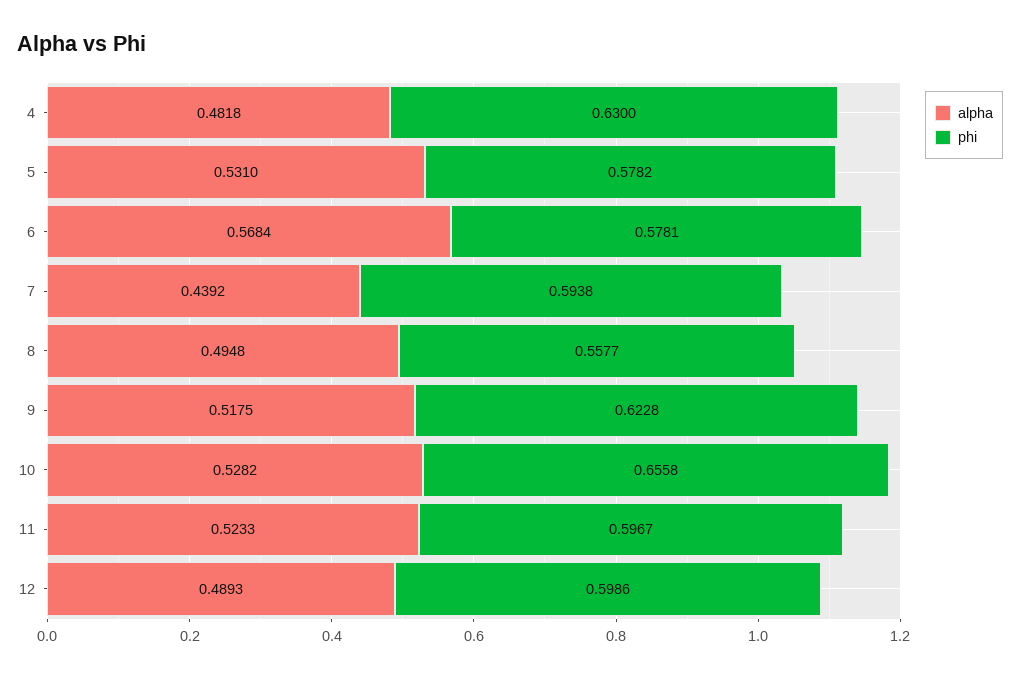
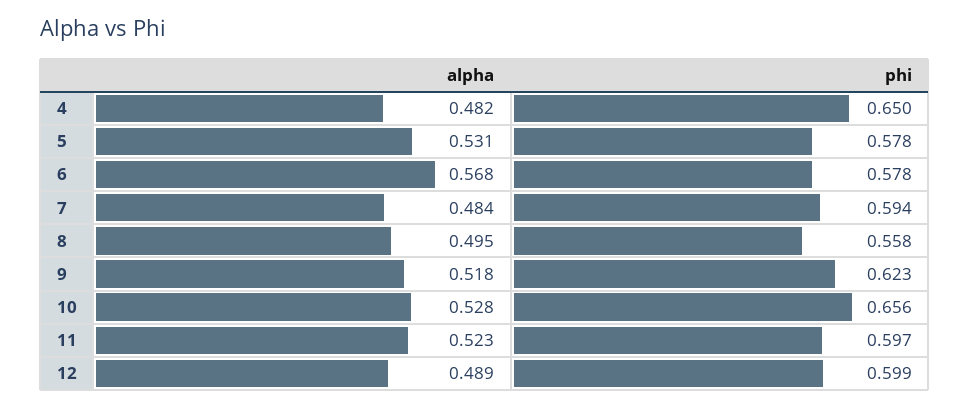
phi, 4: 0.63 -> 0.65
alpha, 7: 0.4392 -> 0.484

